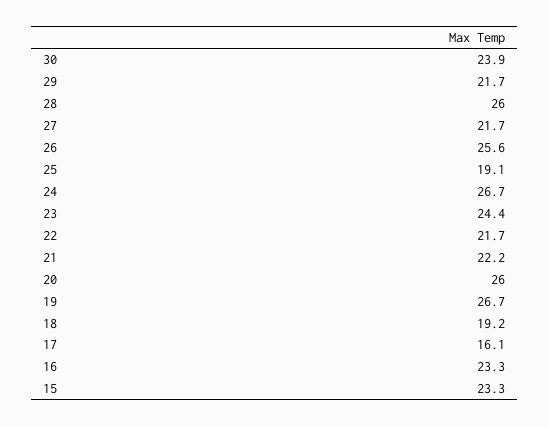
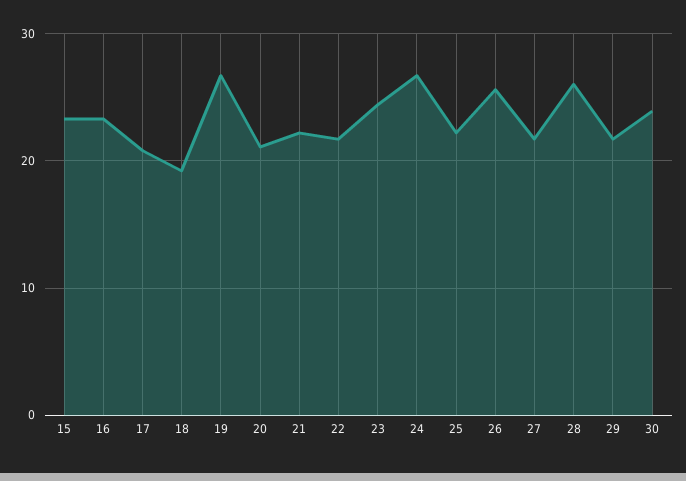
25: 19.1 -> 22
20: 26 -> 21
17: 16.1 -> 21

